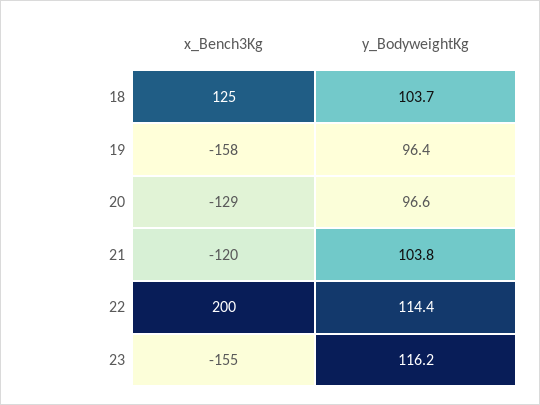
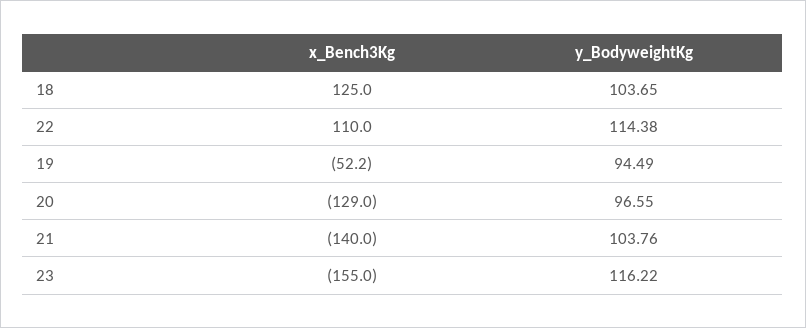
x_Bench3Kg, 19: -158 -> -52.2
y_BodyweightKg, 19: 96.4 -> 94.49
x_Bench3Kg, 21: -120 -> -140
x_Bench3Kg, 22: 200 -> 110

